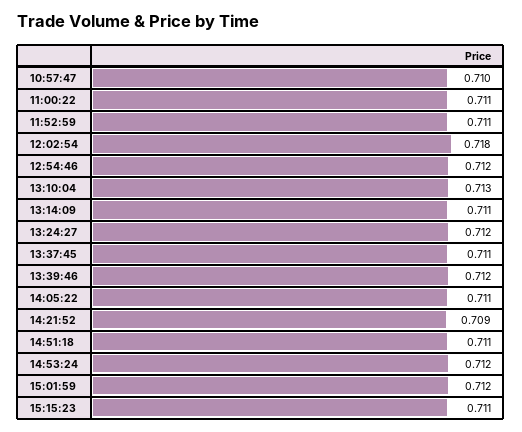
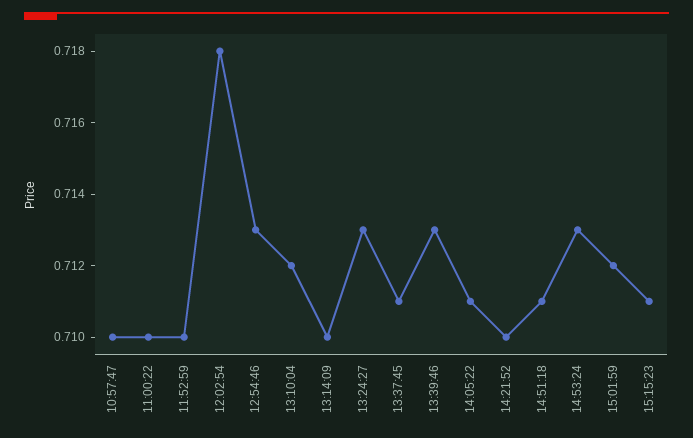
11:00:22: 0.711 -> 0.71
11:52:59: 0.711 -> 0.71
12:54:46: 0.712 -> 0.713
13:10:04: 0.713 -> 0.712
13:14:09: 0.711 -> 0.71
13:24:27: 0.712 -> 0.713
13:39:46: 0.712 -> 0.713
14:21:52: 0.709 -> 0.71
14:53:24: 0.712 -> 0.713

